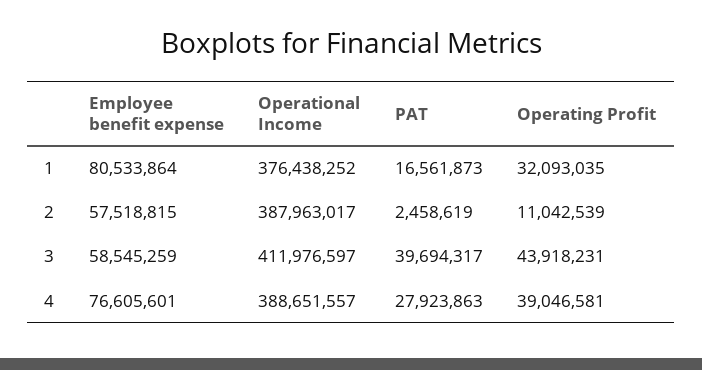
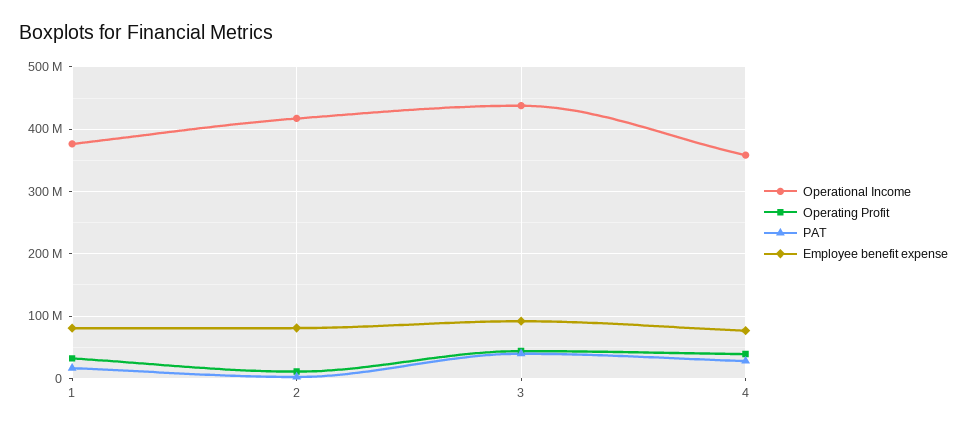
Employee benefit expense, 2: 57518815 -> 80000000
Operational Income, 2: 387963017 -> 420000000
Employee benefit expense, 3: 58545259 -> 90000000
Operational Income, 3: 411976597 -> 440000000
Operational Income, 4: 388651557 -> 360000000

